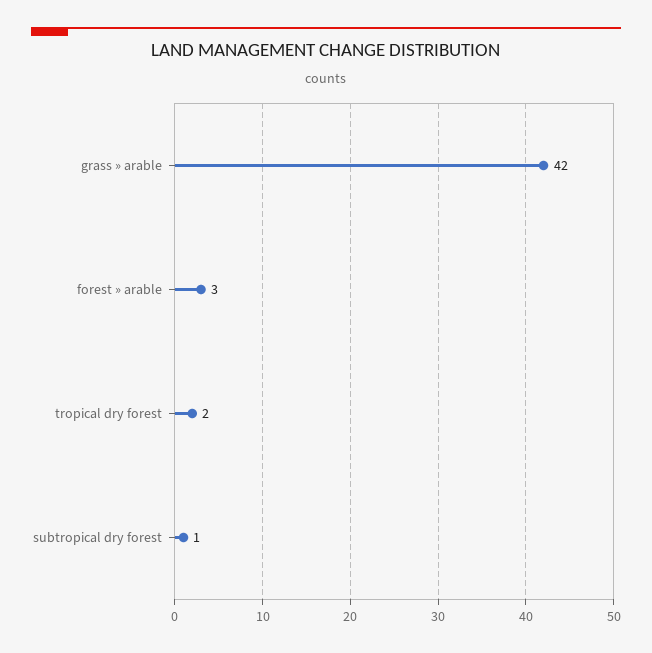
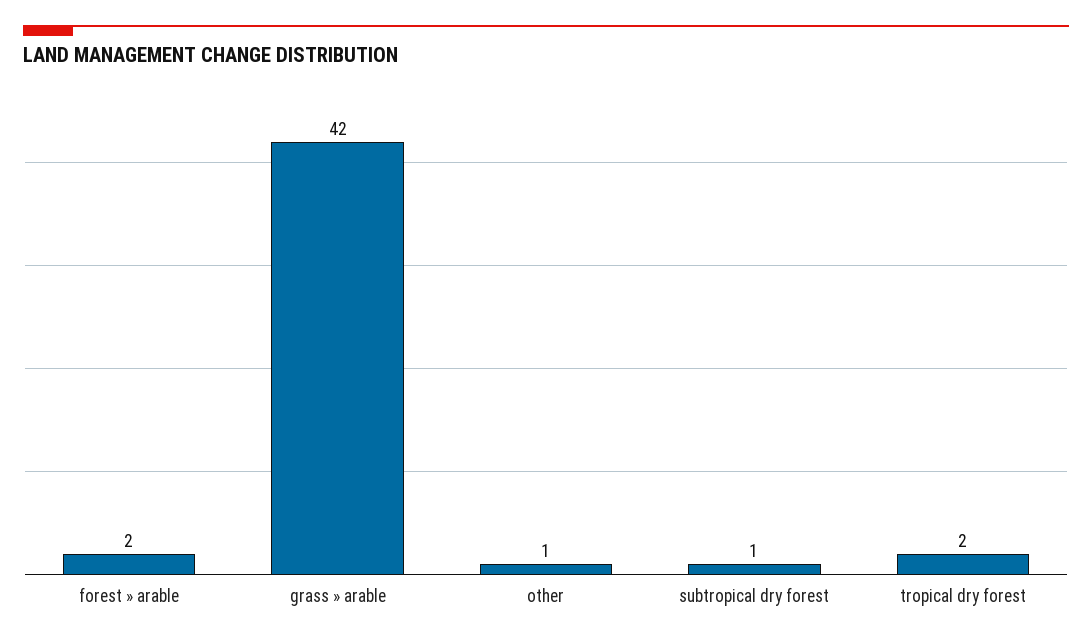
forest » arable: 3 -> 2
other: none -> 1

